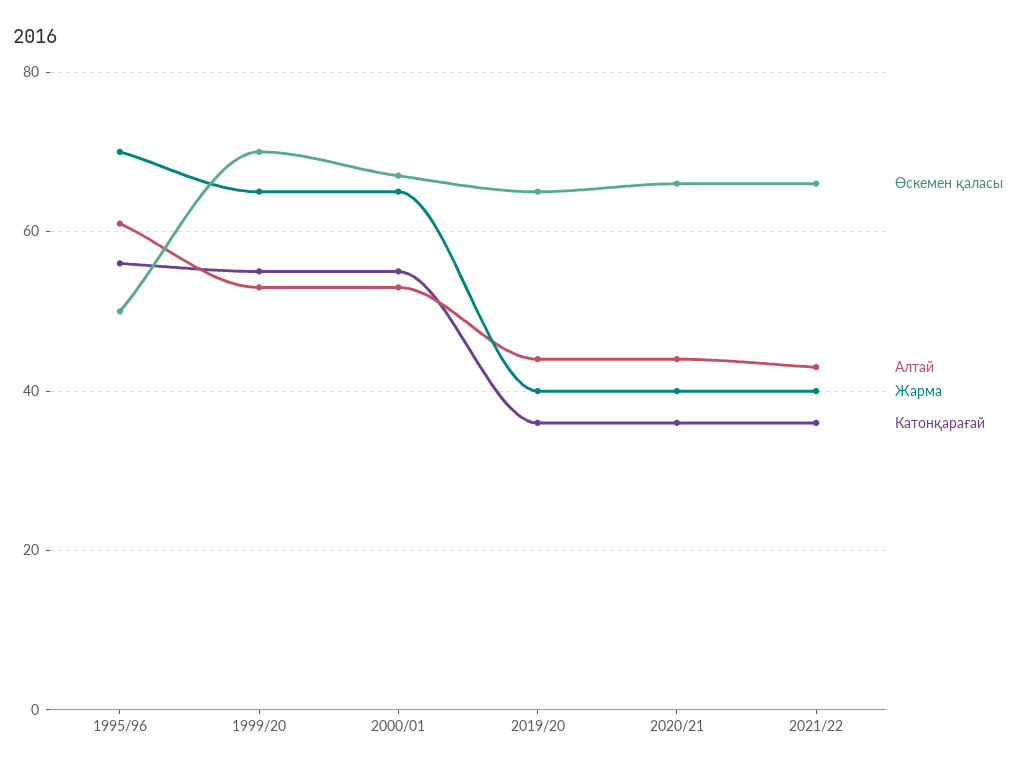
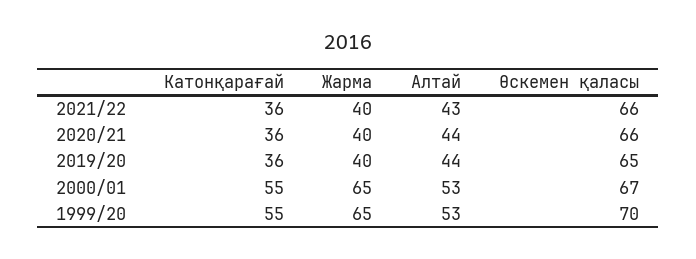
Өскемен қаласы, 1995/96: 50 -> none
Алтай, 1995/96: 60 -> none
Жарма, 1995/96: 70 -> none
Катонқарағай, 1995/96: 55 -> none

